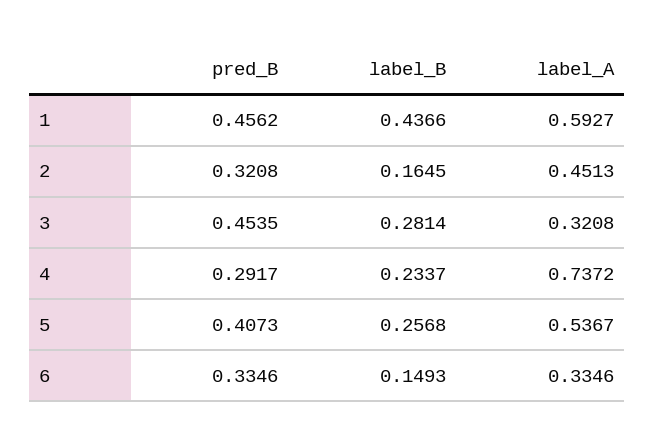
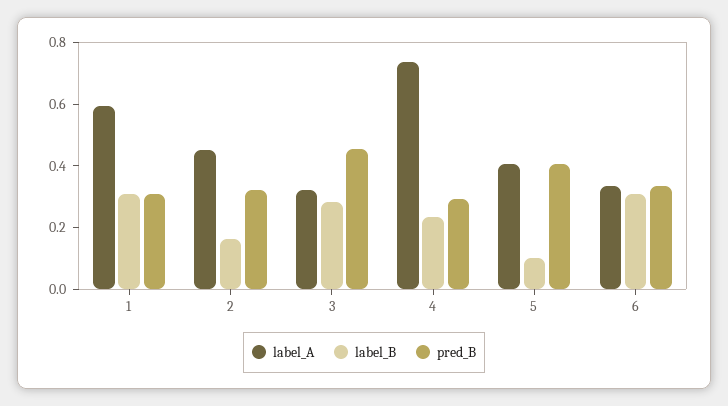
pred_B, 1: 0.4562 -> 0.3
label_B, 1: 0.4366 -> 0.3
label_B, 5: 0.2568 -> 0.1
label_A, 5: 0.5367 -> 0.4
label_B, 6: 0.1493 -> 0.3

